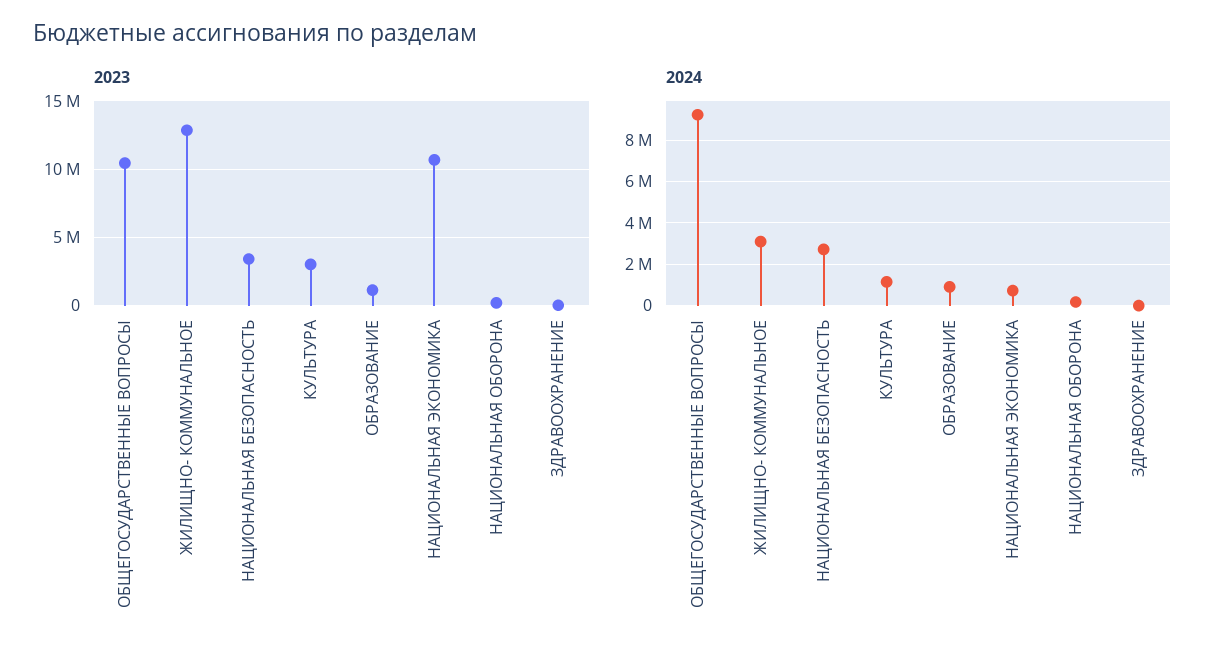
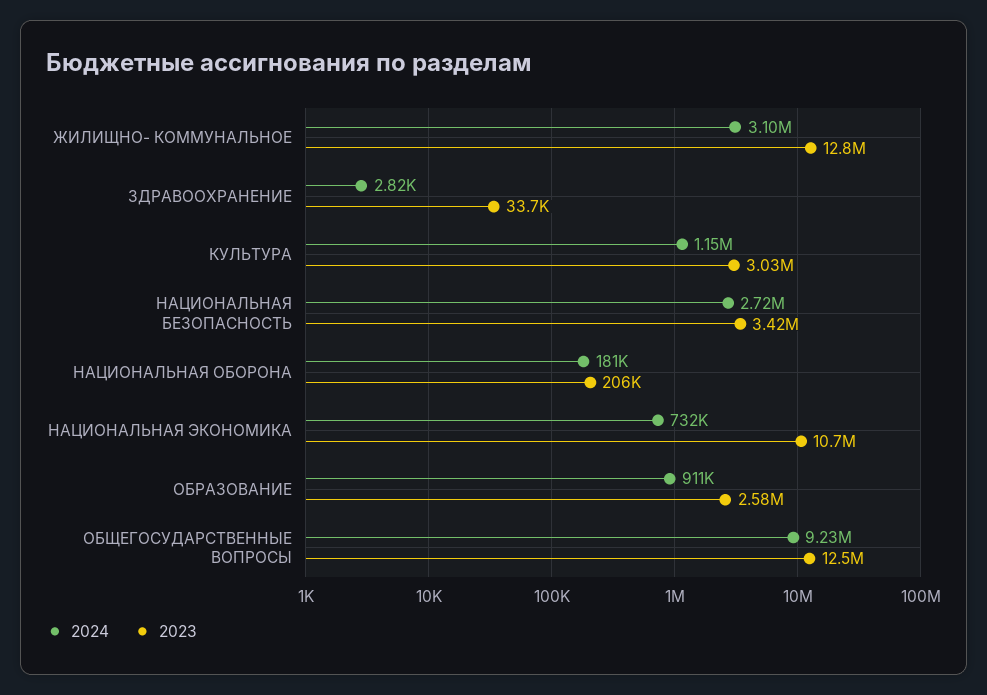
2023, ОБЩЕГОСУДАРСТВЕННЫЕ ВОПРОСЫ: 10500000 -> 12500000
2023, ОБРАЗОВАНИЕ: 1000000 -> 2580000

